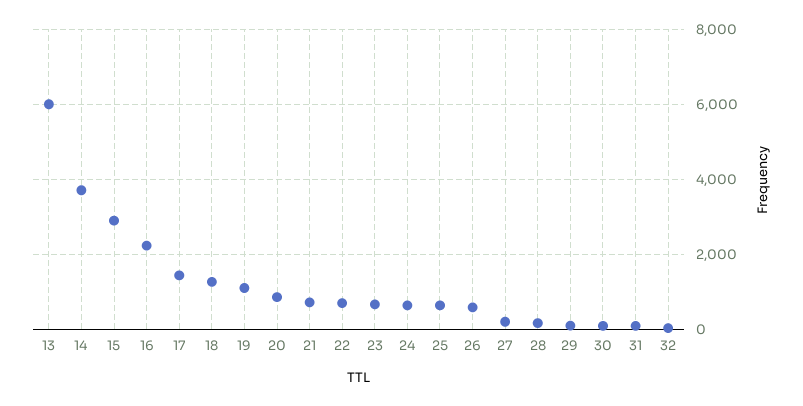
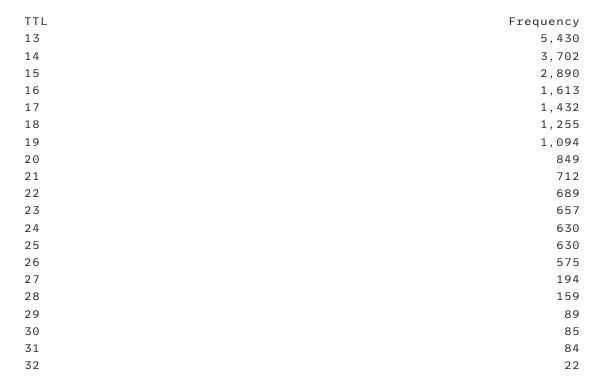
13: 6000 -> 5430
16: 2200 -> 1613

